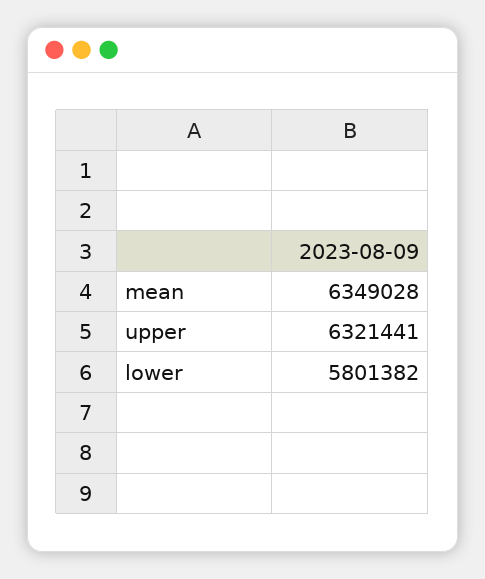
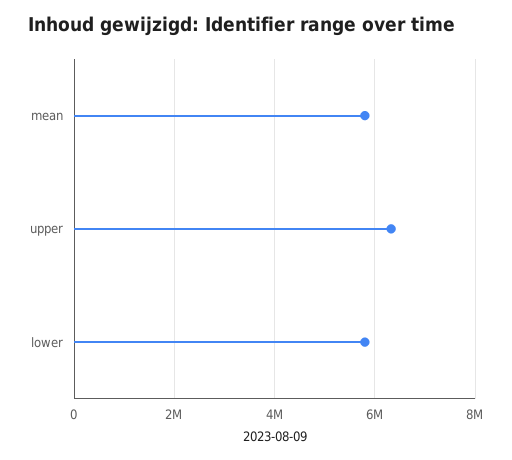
mean: 6349028 -> 5800000

